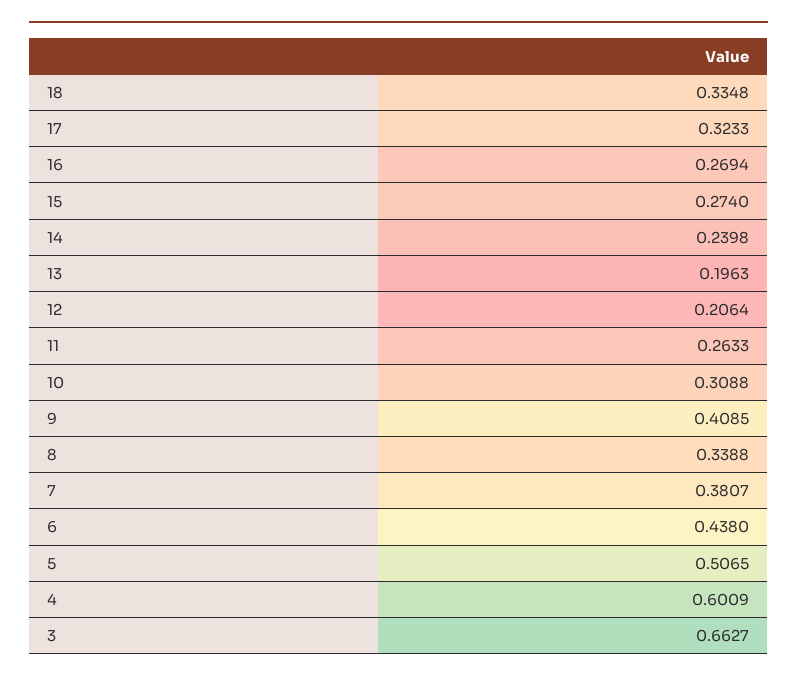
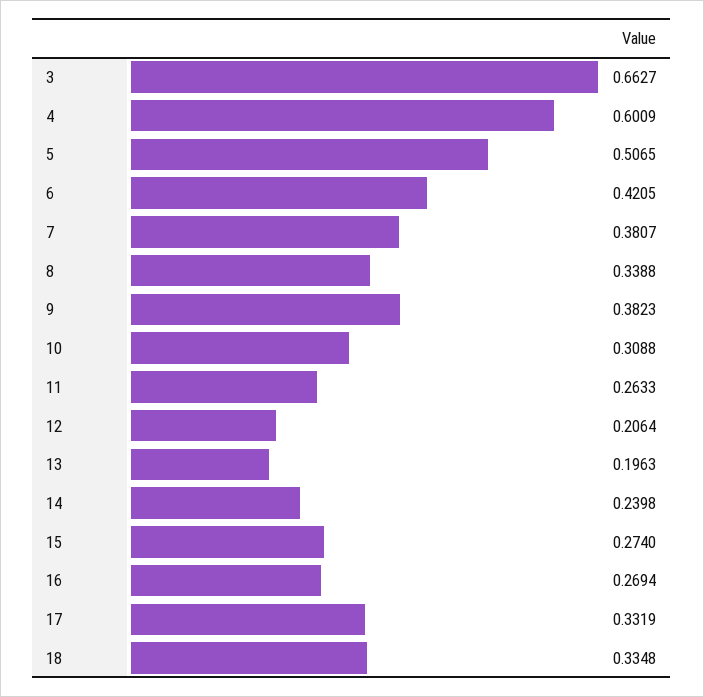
17: 0.3233 -> 0.3319
9: 0.4085 -> 0.3823
6: 0.438 -> 0.4205

